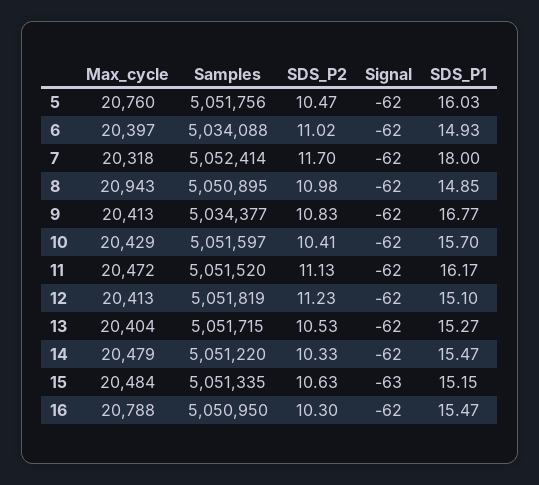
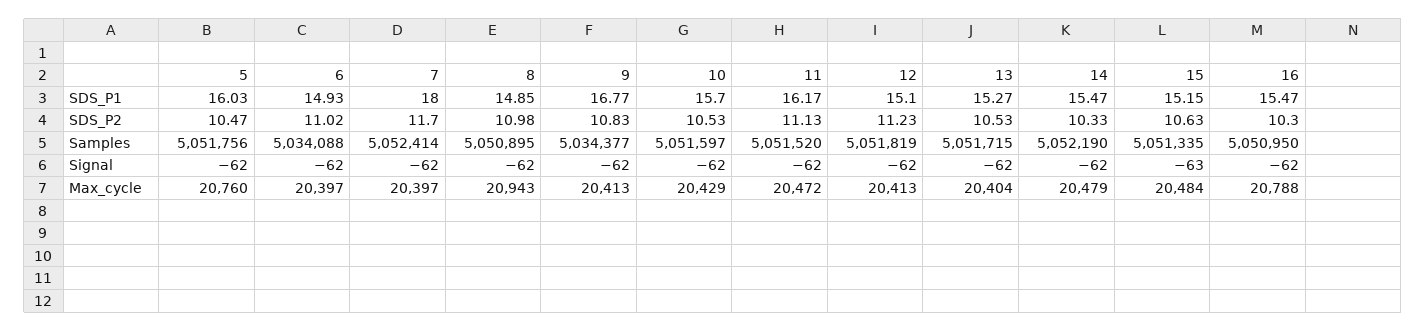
Max_cycle, 7: 20318 -> 20397
SDS_P2, 10: 10.41 -> 10.53
Samples, 14: 5051220 -> 5052190

